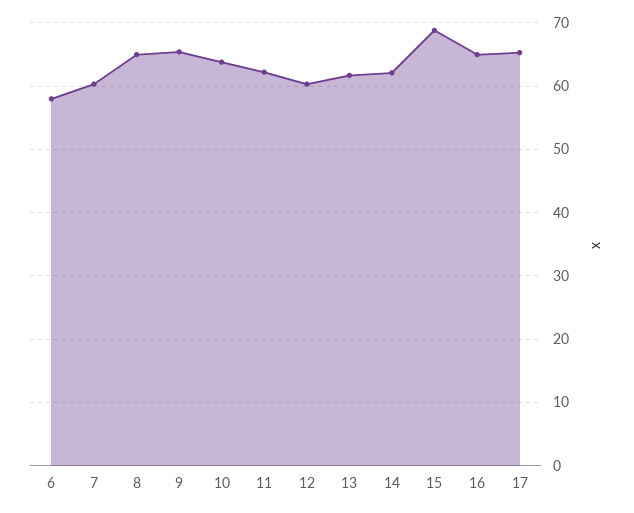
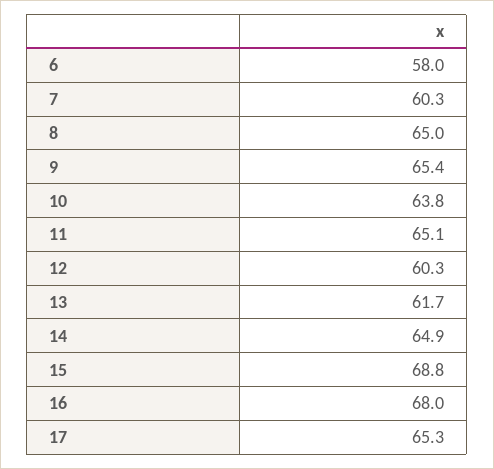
11: 62 -> 65.1
14: 62 -> 64.9
16: 65 -> 68

